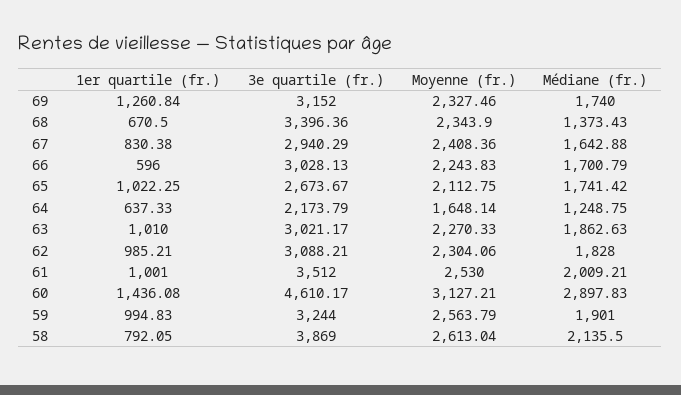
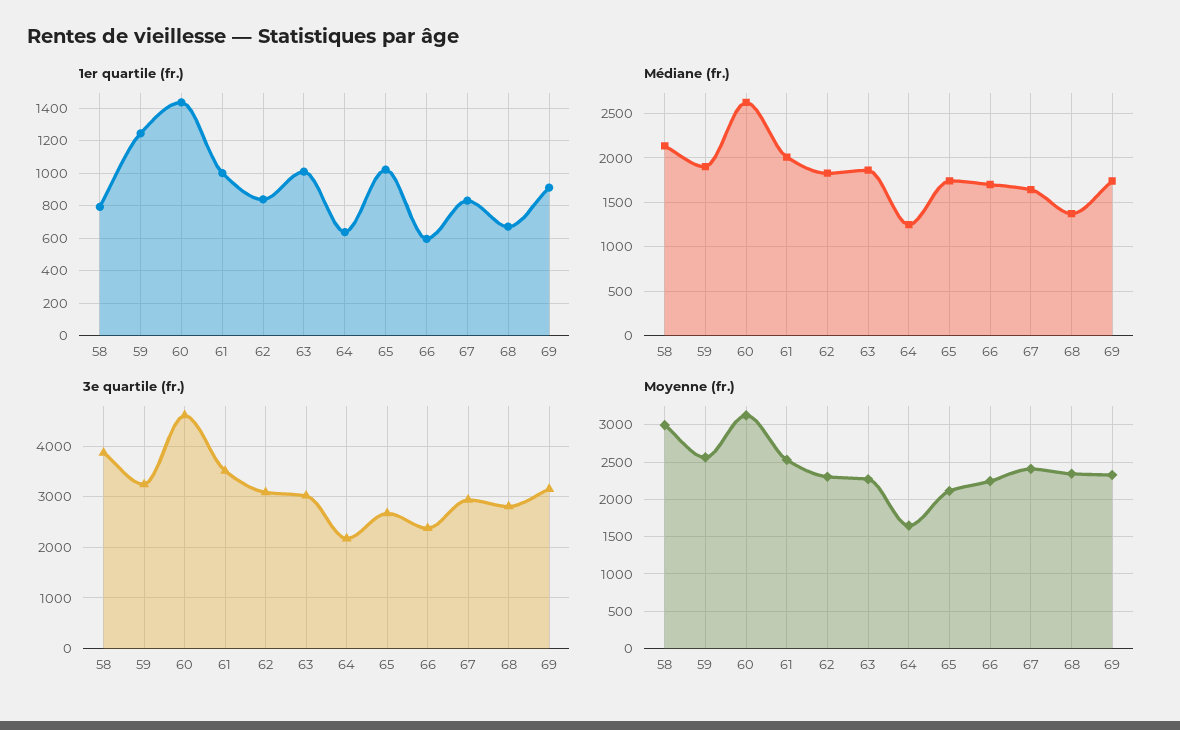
1er quartile (fr.), 69: 1260.84 -> 900
3e quartile (fr.), 68: 3396.36 -> 2800
3e quartile (fr.), 66: 3028.13 -> 2400
1er quartile (fr.), 62: 985.21 -> 850
Médiane (fr.), 60: 2897.83 -> 2600
1er quartile (fr.), 59: 994.83 -> 1250
Moyenne (fr.), 58: 2613.04 -> 3000

